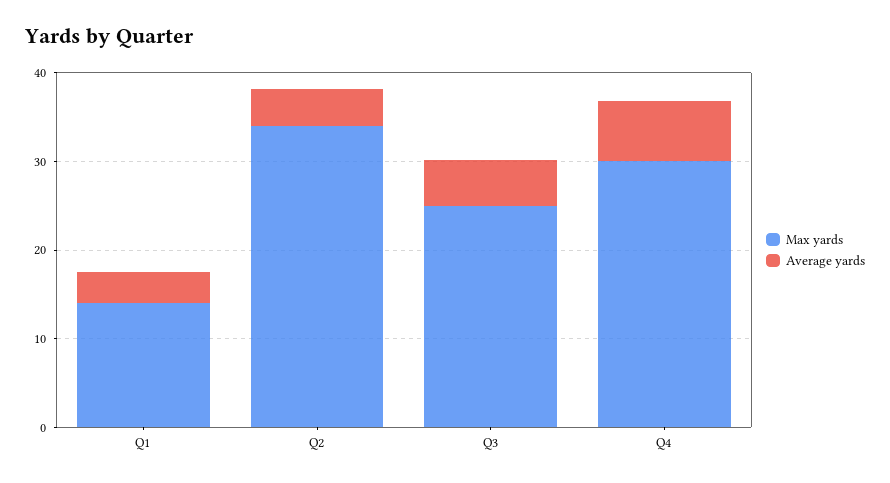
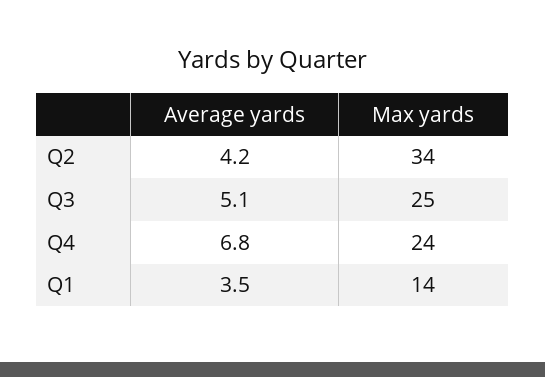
Max yards, Q4: 30 -> 24

